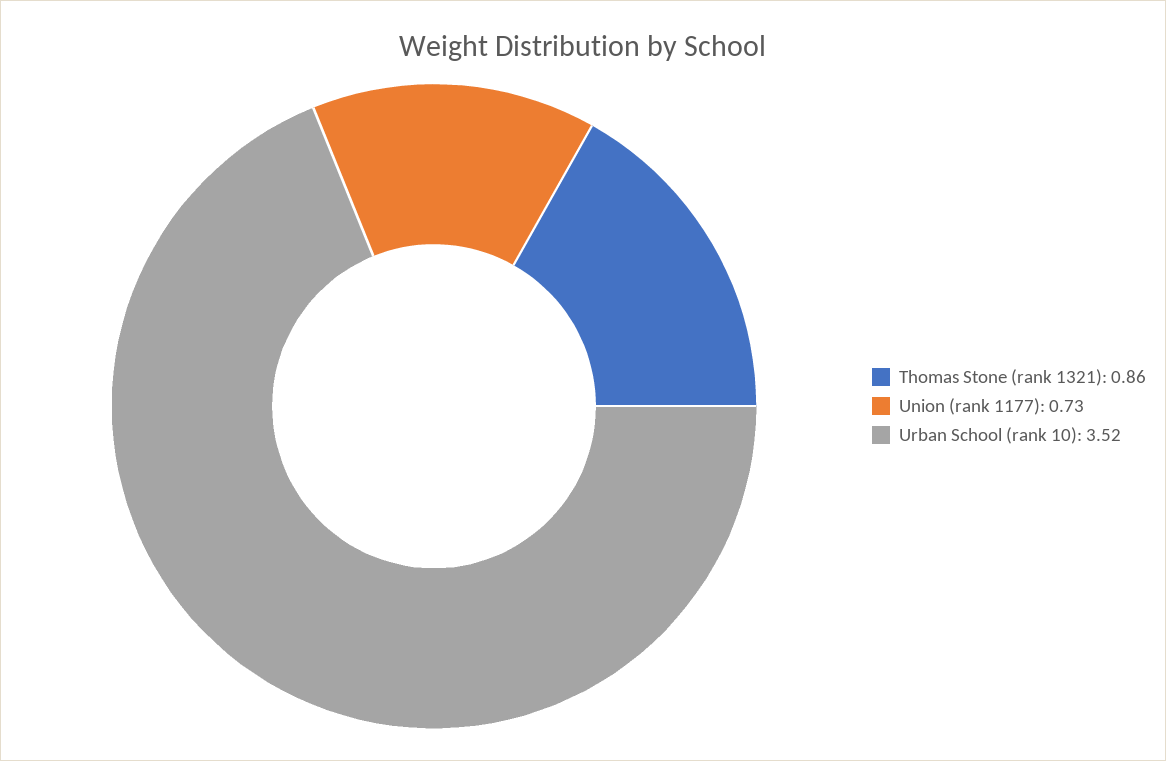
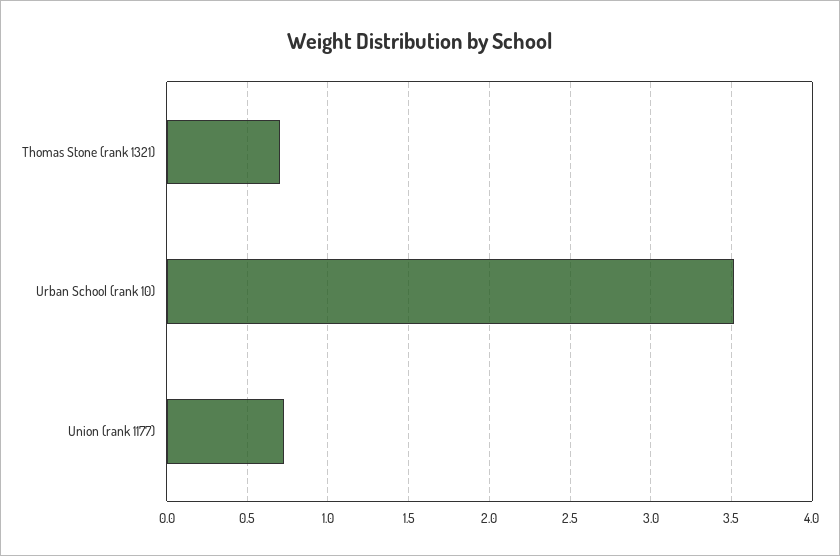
Thomas Stone (rank 1321): 0.86 -> 0.7

